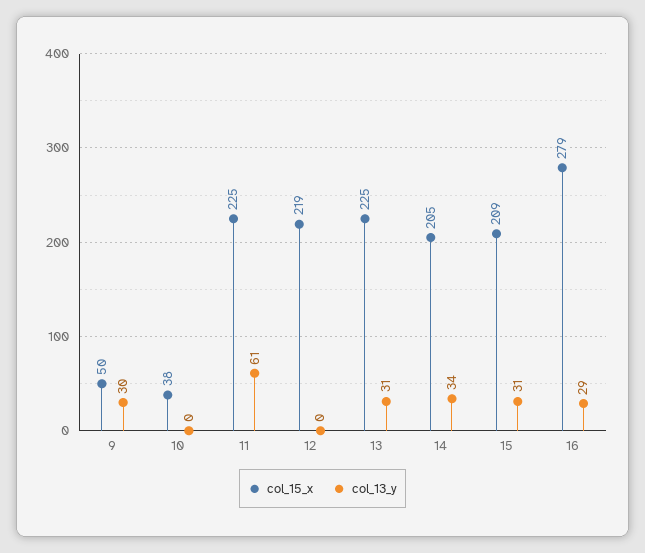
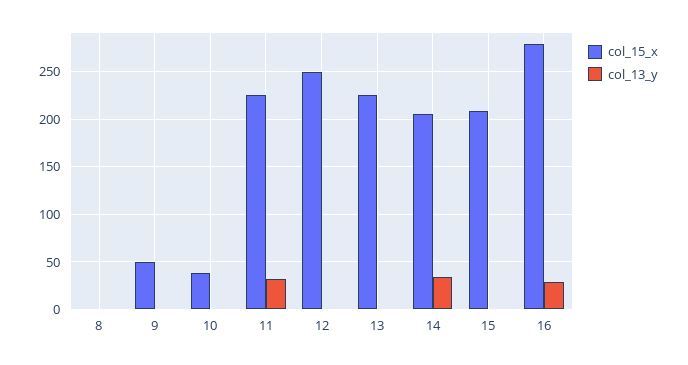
col_13_y, 9: 30 -> 0
col_13_y, 11: 61 -> 30
col_15_x, 12: 219 -> 250
col_13_y, 13: 31 -> 0
col_13_y, 15: 31 -> 0
col_15_x, 8: none -> 0
col_13_y, 8: none -> 0

